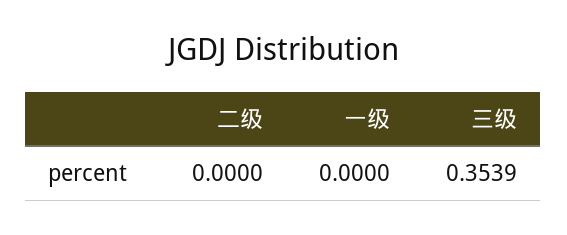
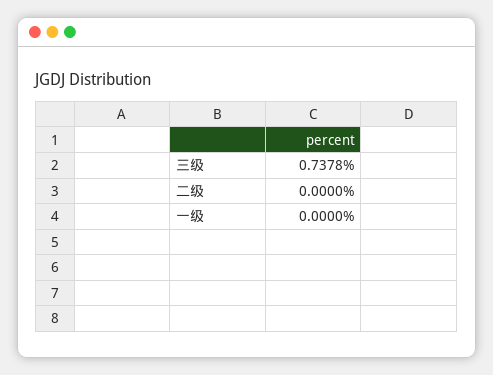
三级: 0.3539 -> 0.7378

